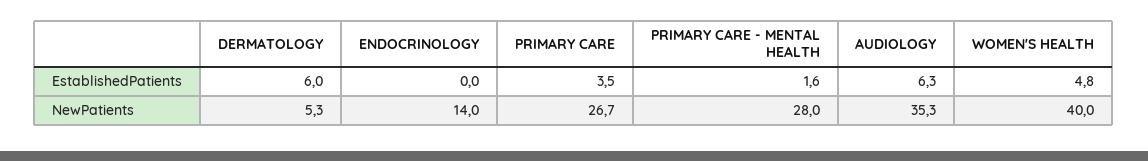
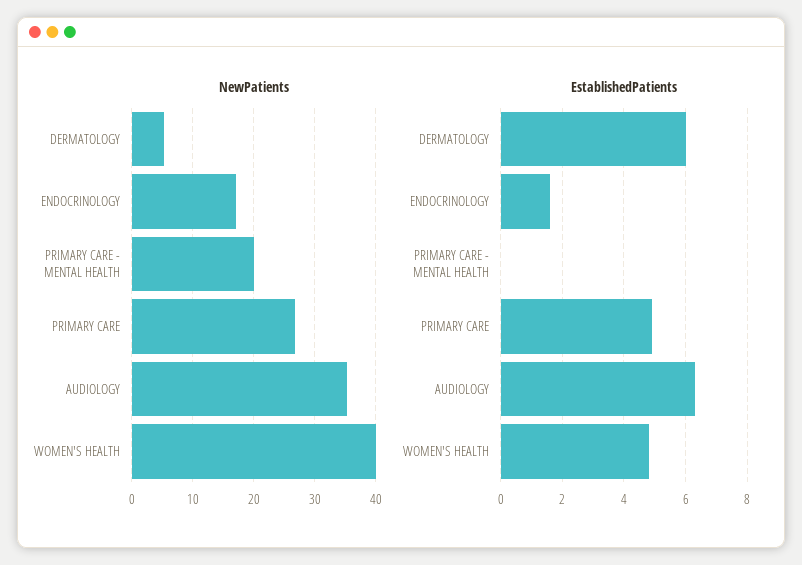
EstablishedPatients, ENDOCRINOLOGY: 0 -> 1.5
EstablishedPatients, PRIMARY CARE: 3.5 -> 5
EstablishedPatients, PRIMARY CARE - MENTAL HEALTH: 1.6 -> 0
NewPatients, ENDOCRINOLOGY: 14 -> 17
NewPatients, PRIMARY CARE - MENTAL HEALTH: 28 -> 20

